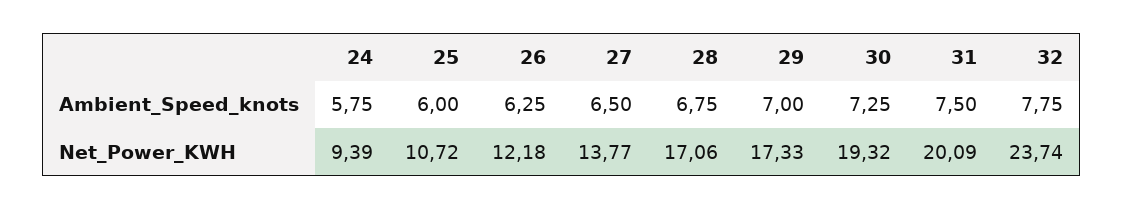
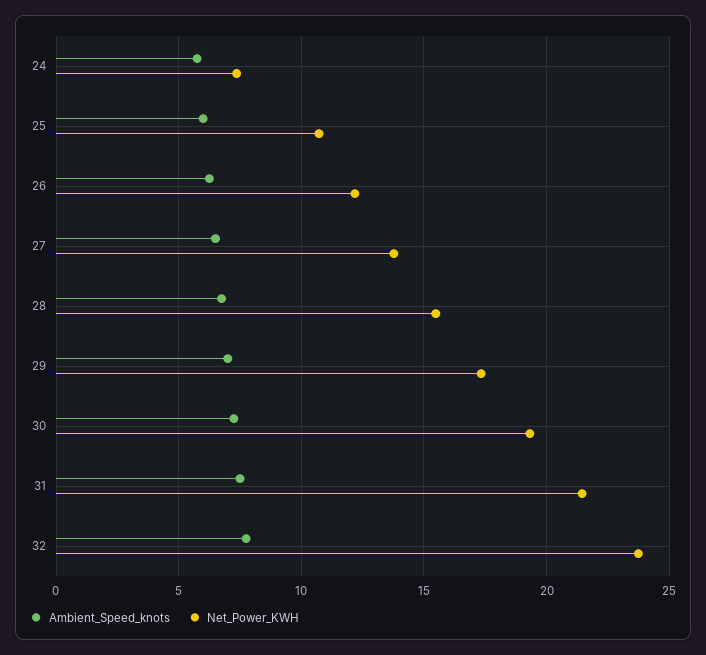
Net_Power_KWH, 24: 9.39 -> 7.5
Net_Power_KWH, 28: 17.06 -> 15.5
Net_Power_KWH, 31: 20.09 -> 21.5

